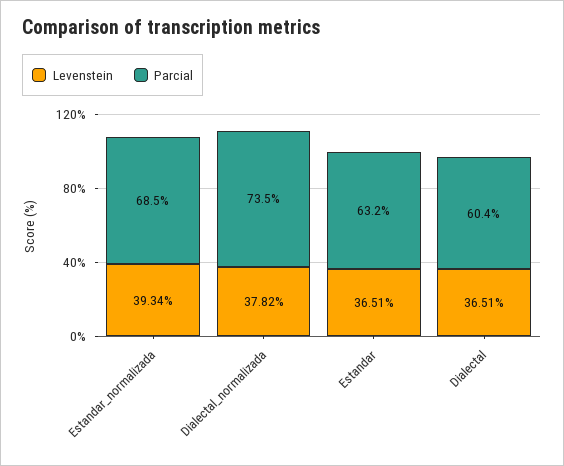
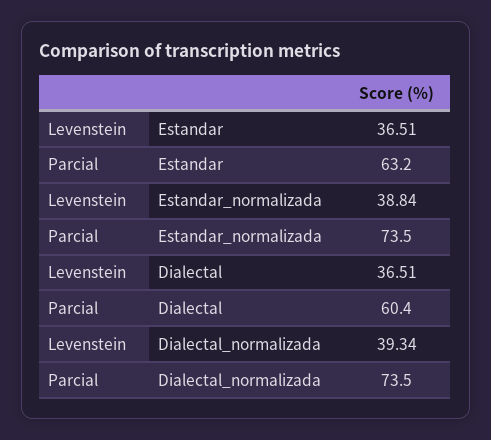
Levenstein, Estandar_normalizada: 39.34 -> 38.84
Parcial, Estandar_normalizada: 68.5 -> 73.5
Levenstein, Dialectal_normalizada: 37.82 -> 39.34

